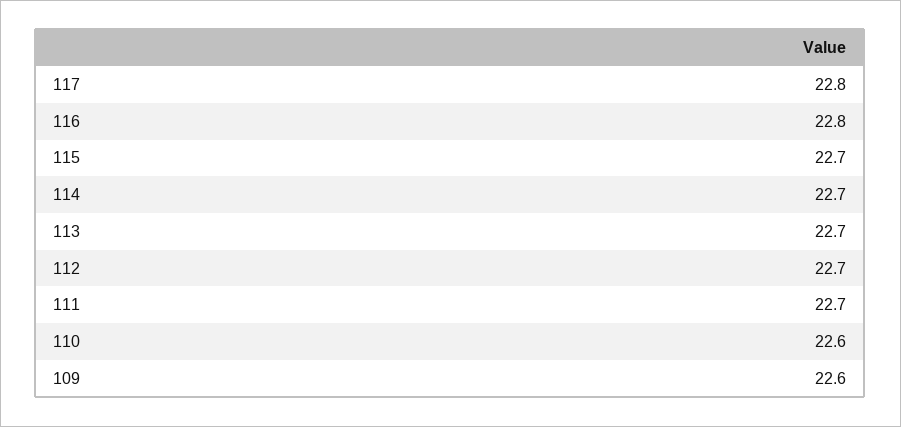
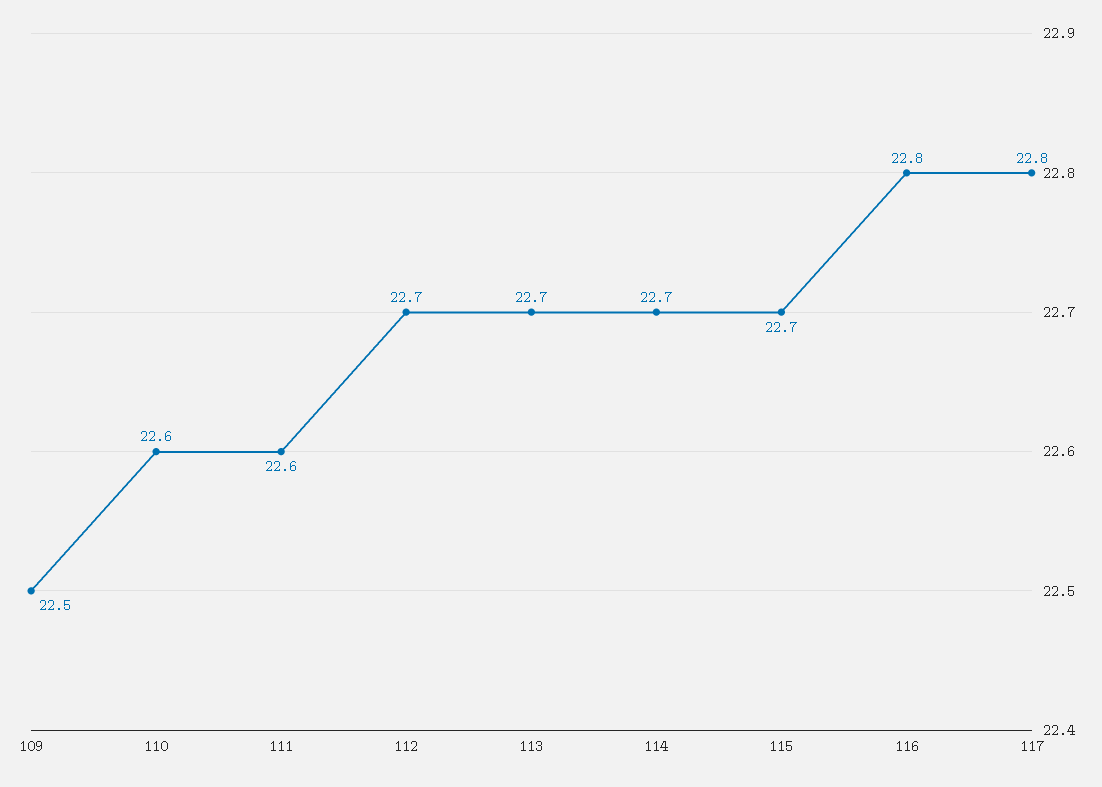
111: 22.7 -> 22.6
109: 22.6 -> 22.5

